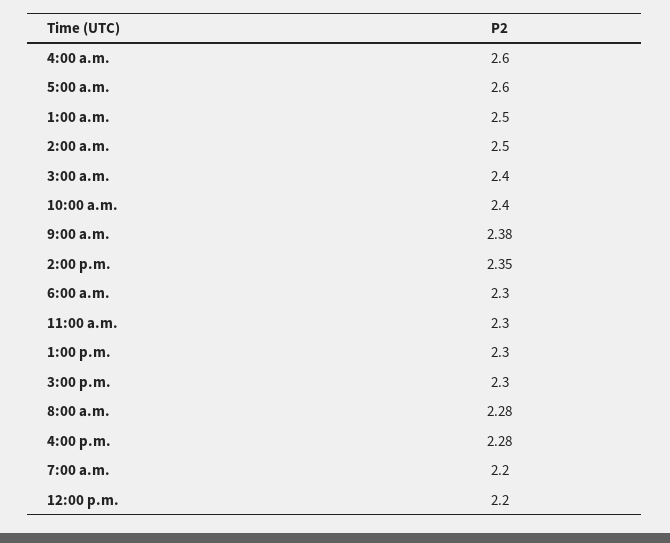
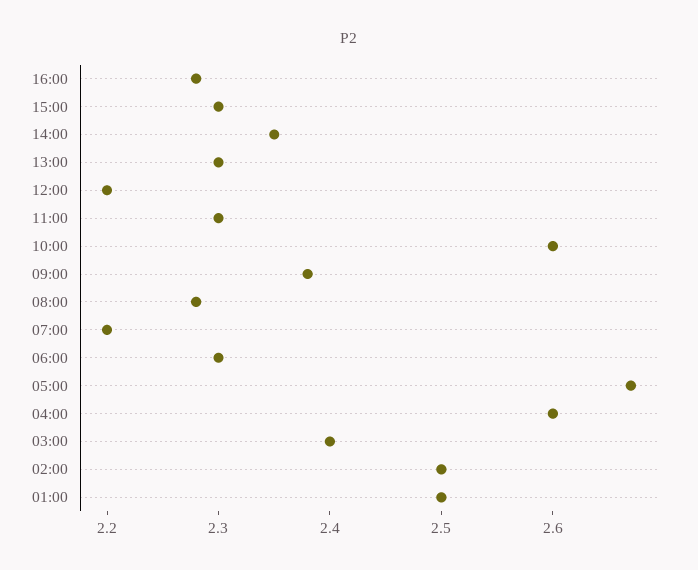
5:00 a.m.: 2.6 -> 2.67
10:00 a.m.: 2.4 -> 2.6

